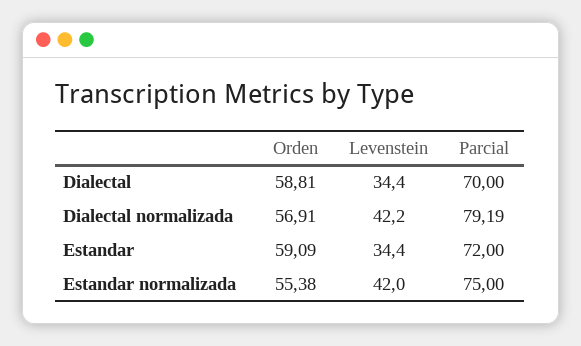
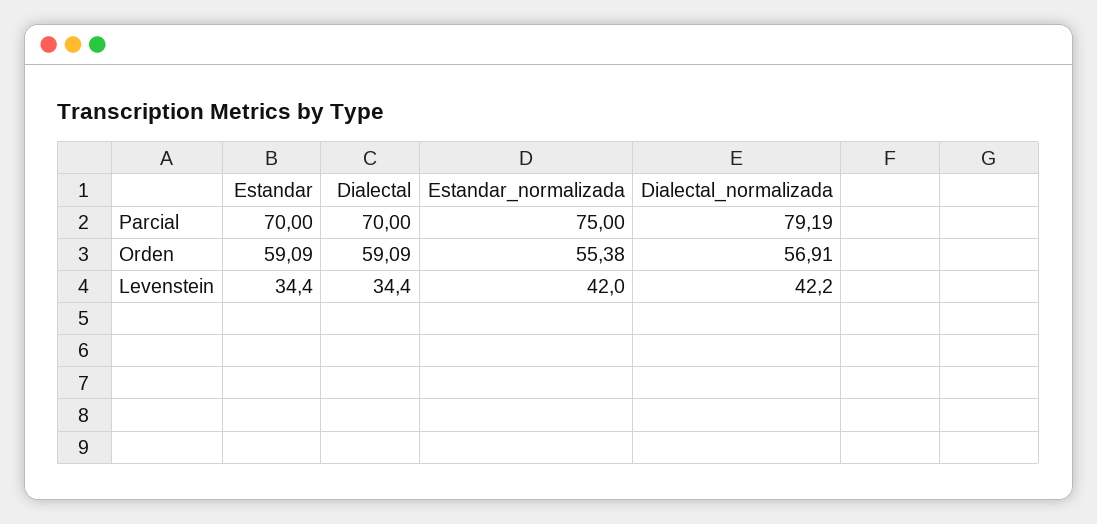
Orden, Dialectal: 58.81 -> 59.09
Parcial, Estandar: 72 -> 70

